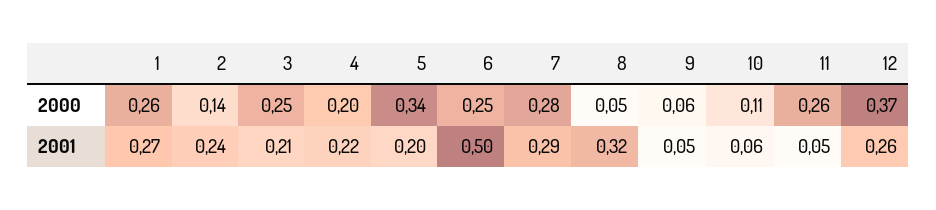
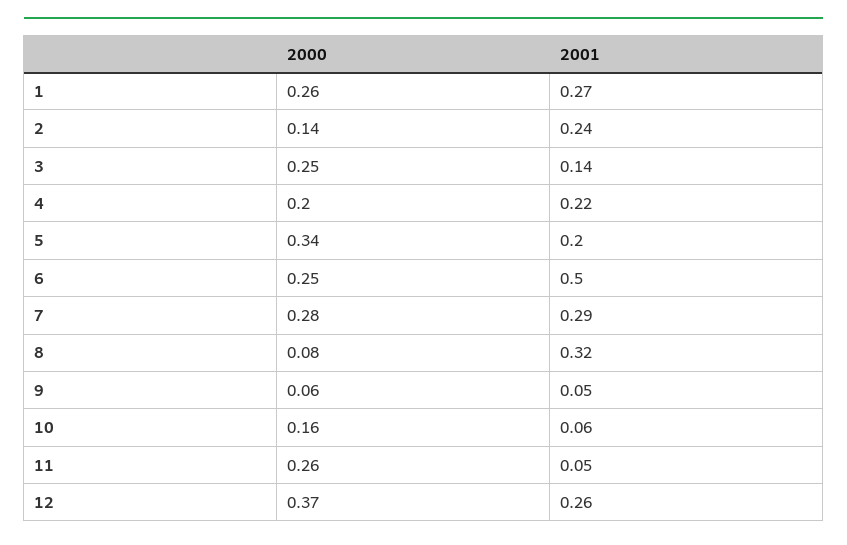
8, 2000: 0.05 -> 0.08
10, 2000: 0.11 -> 0.16
3, 2001: 0.21 -> 0.14

